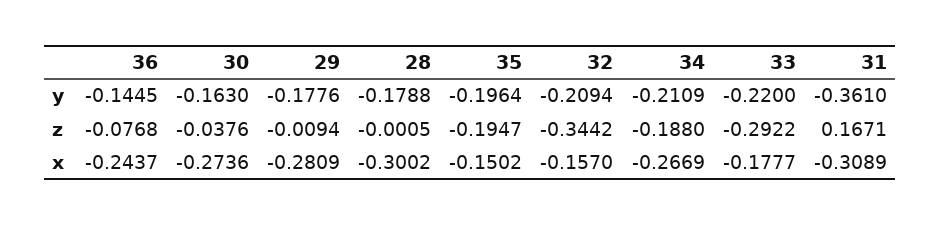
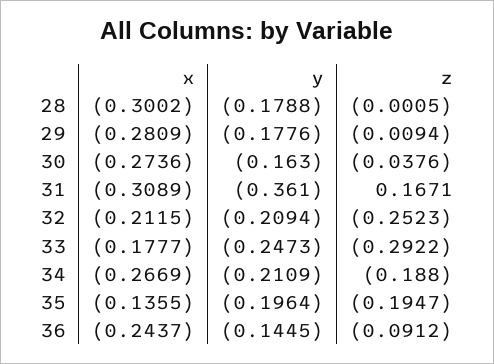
33, y: -0.22 -> -0.2473
36, z: -0.0768 -> -0.0912
32, z: -0.3442 -> -0.2523
35, x: -0.1502 -> -0.1355
32, x: -0.157 -> -0.2115

